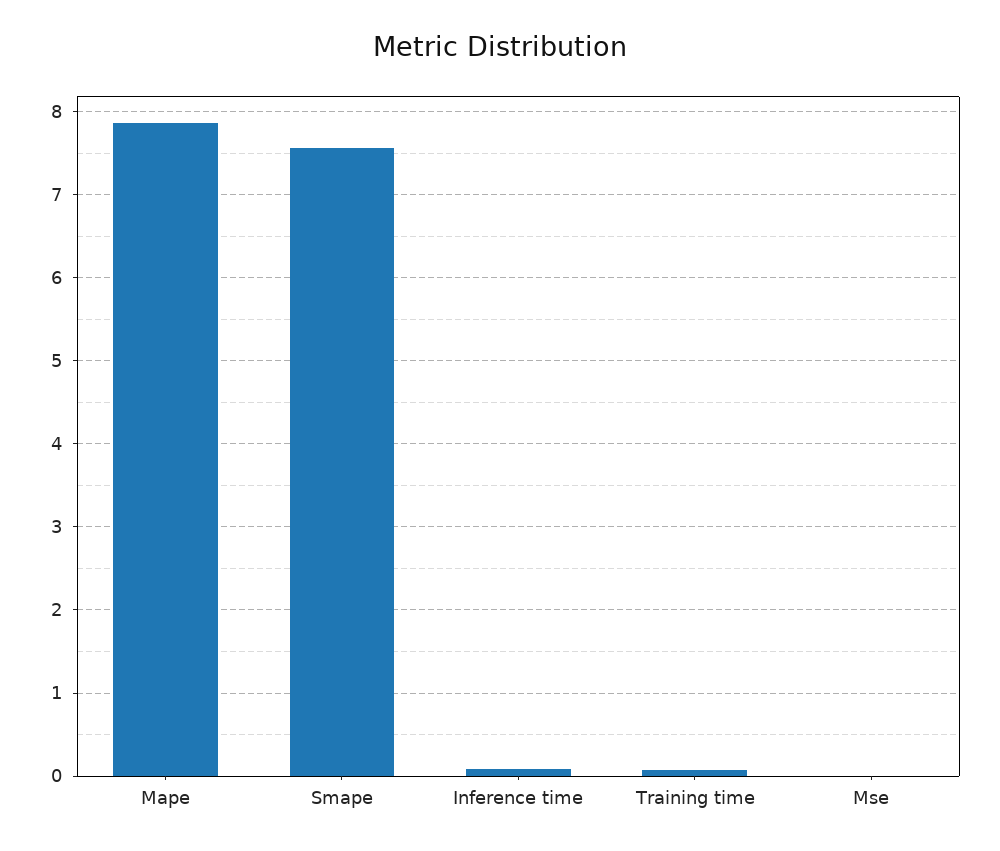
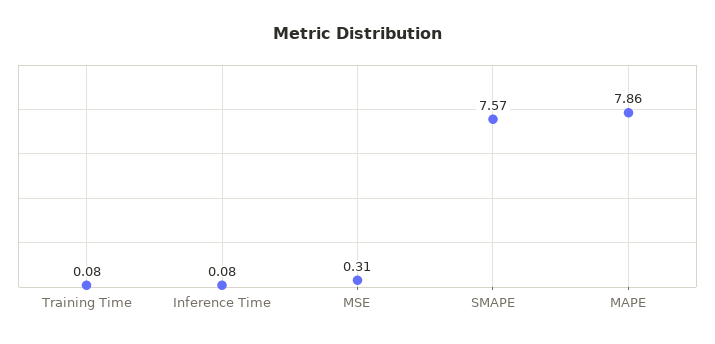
Mse: 0 -> 0.31

